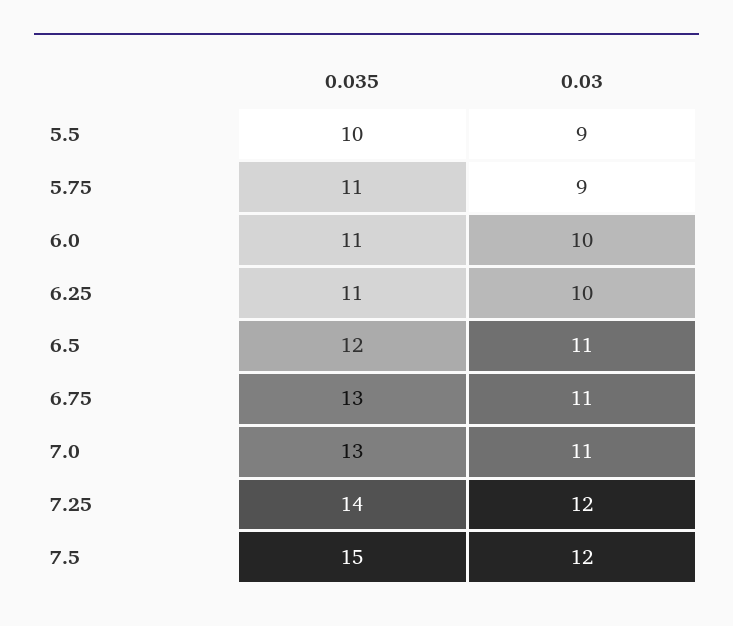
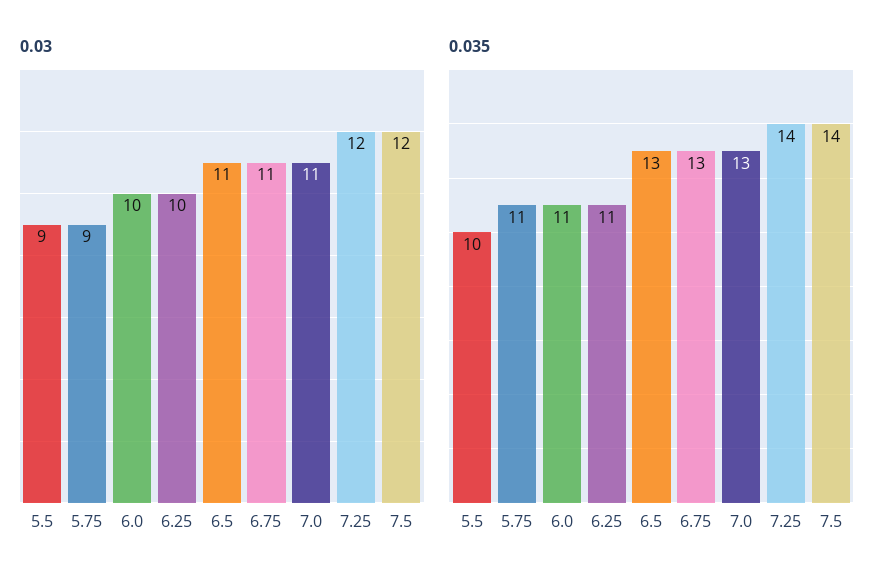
0.035, 6.5: 12 -> 13
0.035, 7.5: 15 -> 14

